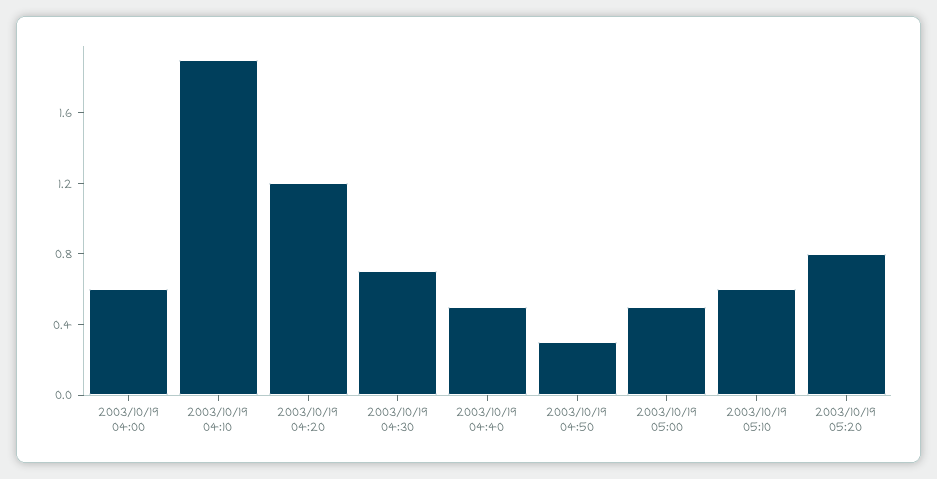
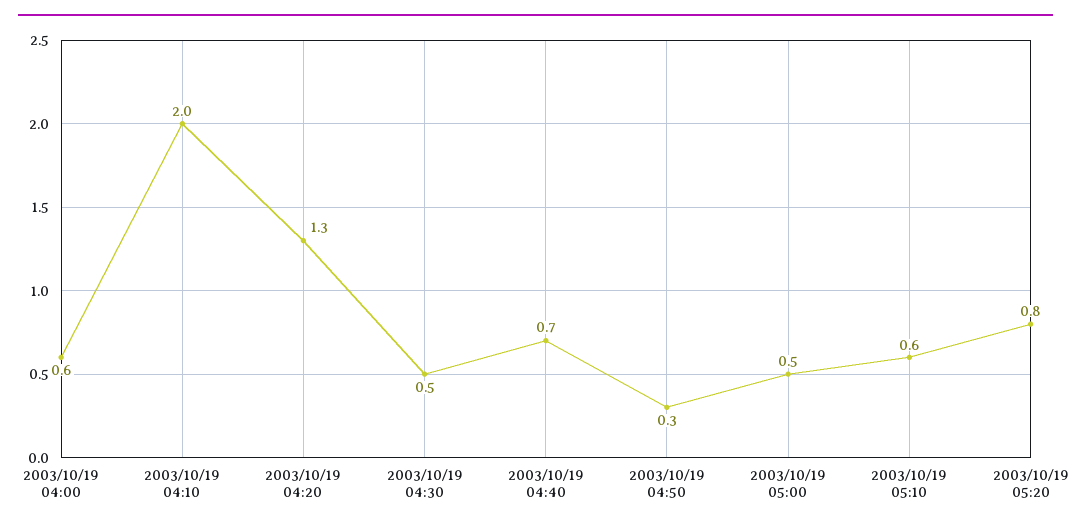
2003/10/19 04:10: 1.9 -> 2
2003/10/19 04:20: 1.2 -> 1.3
2003/10/19 04:30: 0.7 -> 0.5
2003/10/19 04:40: 0.5 -> 0.7

